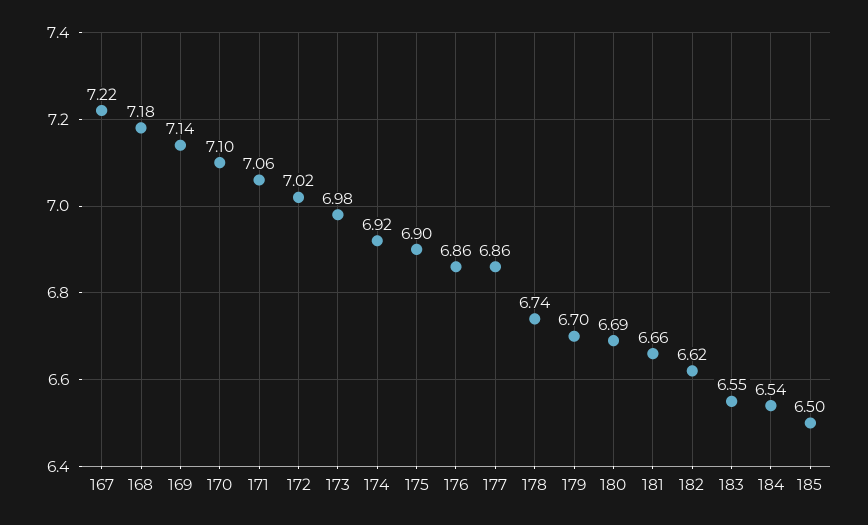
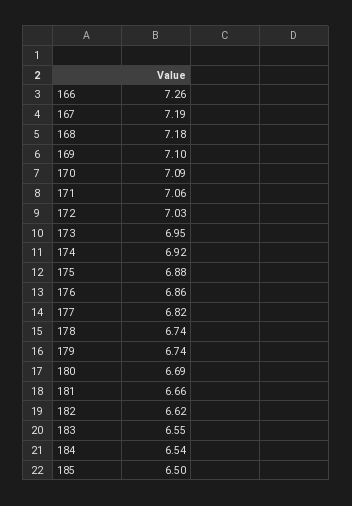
167: 7.22 -> 7.19
169: 7.14 -> 7.1
170: 7.1 -> 7.09
172: 7.02 -> 7.03
173: 6.98 -> 6.95
175: 6.9 -> 6.88
177: 6.86 -> 6.82
179: 6.7 -> 6.74
166: none -> 7.26

